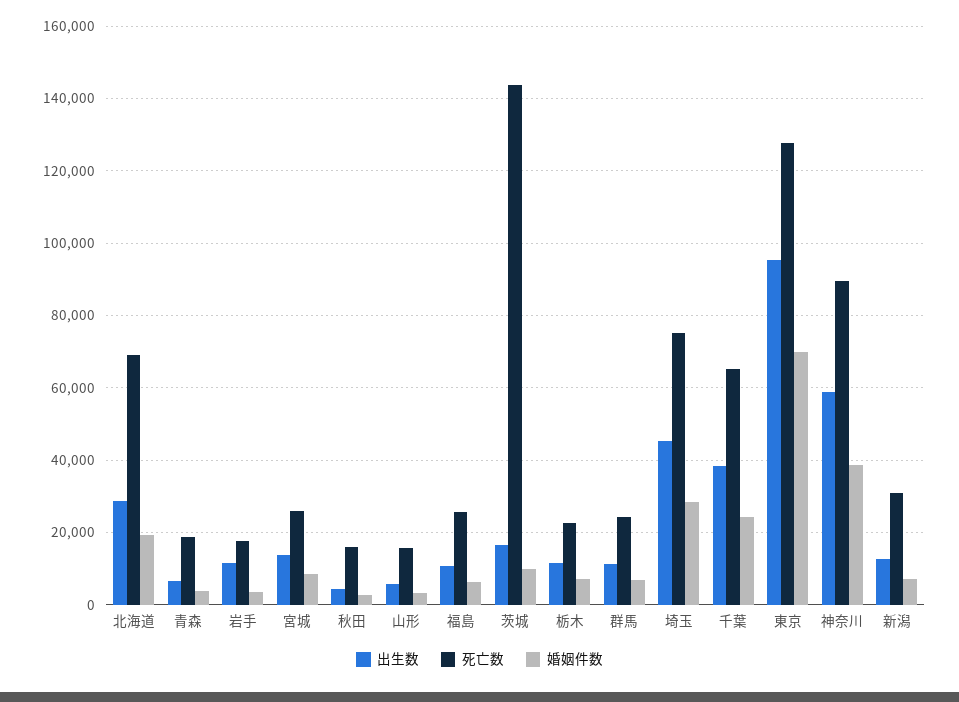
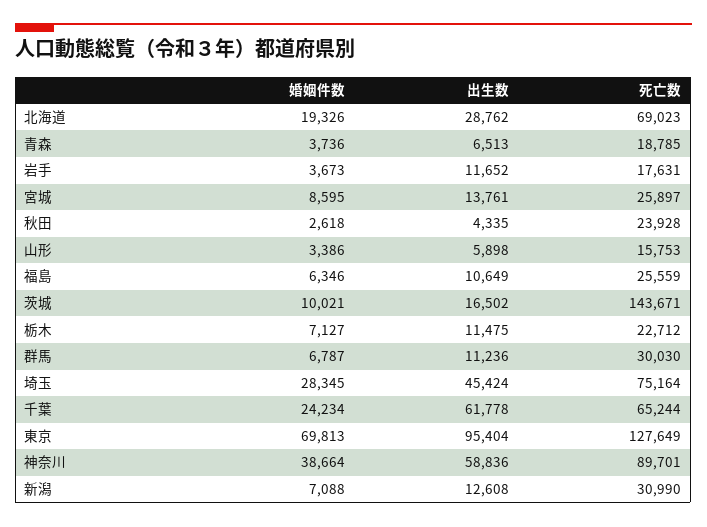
死亡数, 秋田: 16000 -> 23928
死亡数, 群馬: 24000 -> 30030
出生数, 千葉: 38000 -> 61778

